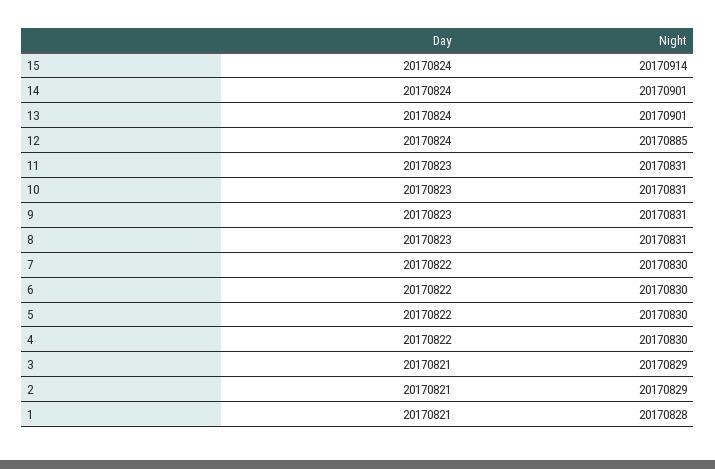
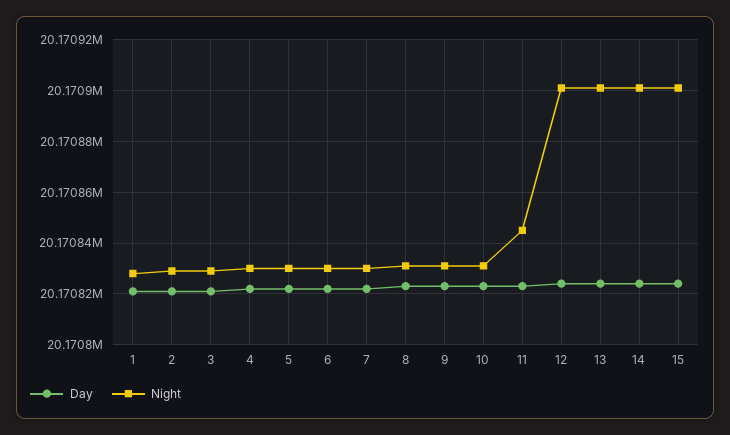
Night, 15: 20170914 -> 20170900
Night, 12: 20170885 -> 20170900
Night, 11: 20170831 -> 20170845

